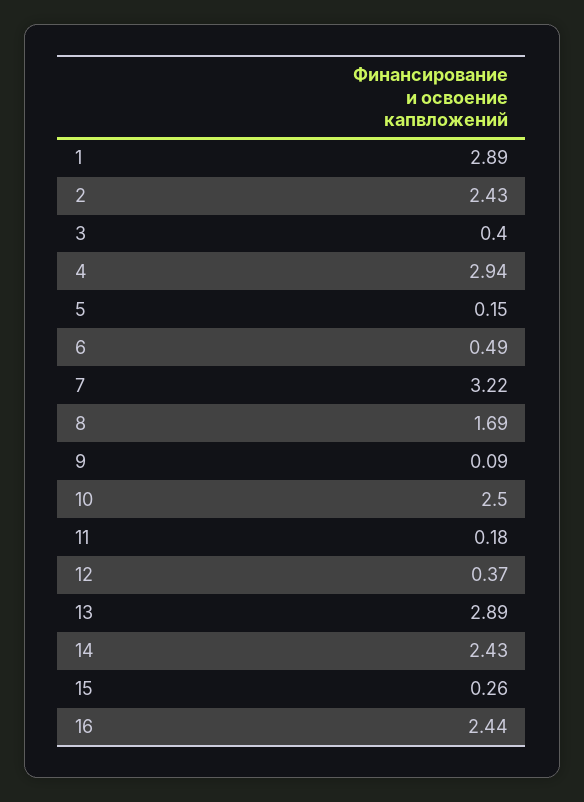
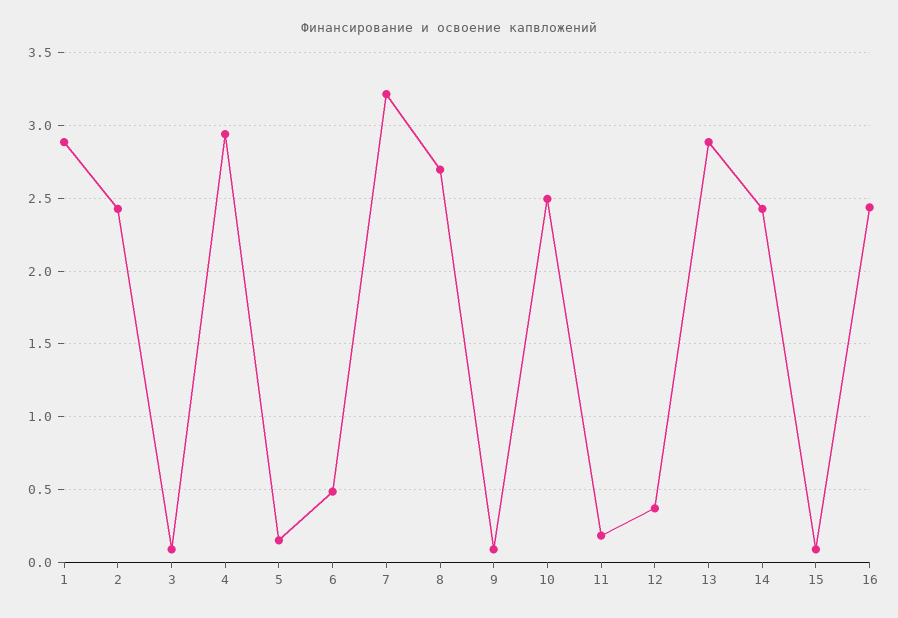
3: 0.4 -> 0.1
8: 1.69 -> 2.7
15: 0.26 -> 0.1

